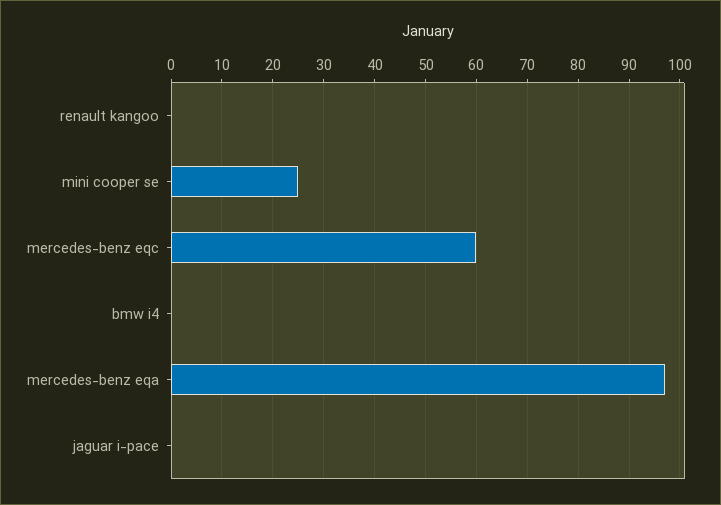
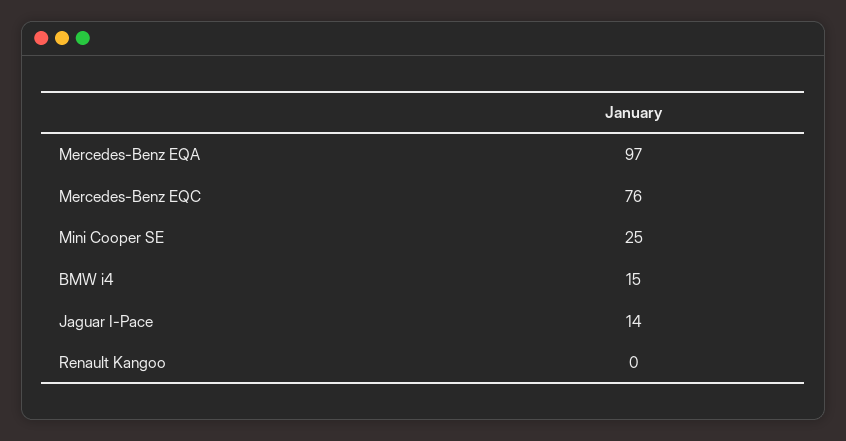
mercedes-benz eqc: 60 -> 76
bmw i4: 0 -> 15
jaguar i-pace: 0 -> 14

